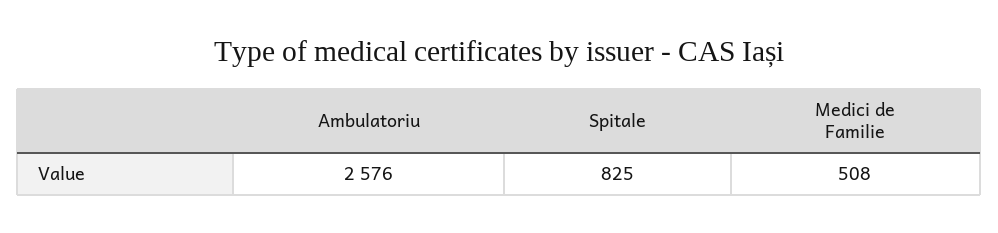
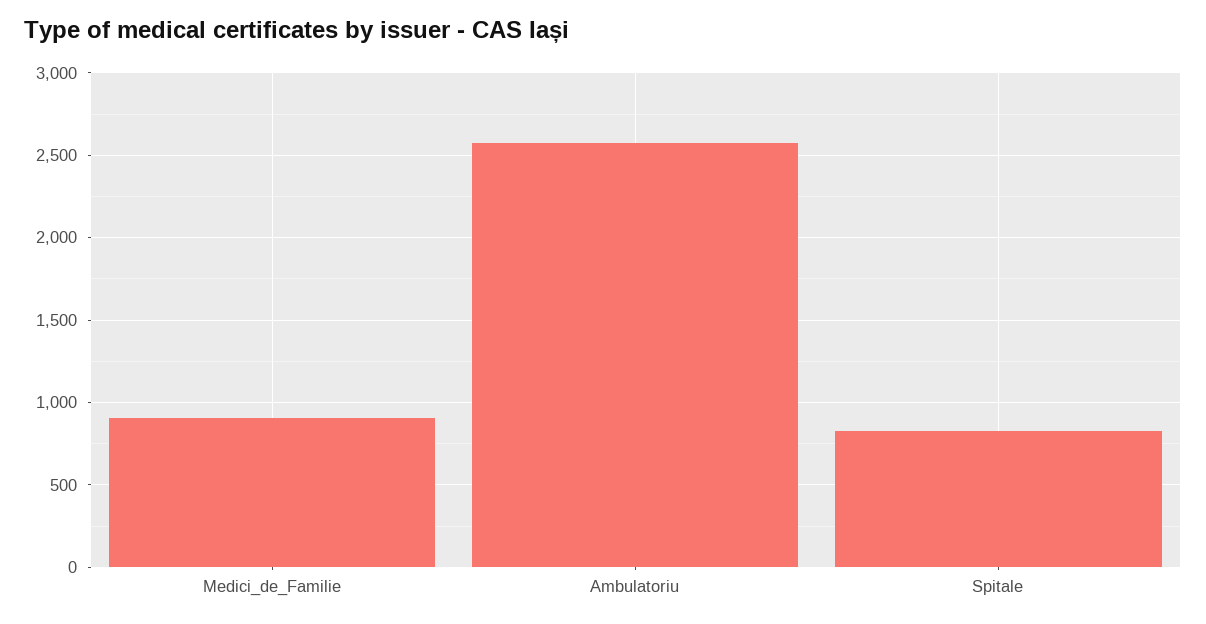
Medici de Familie: 508 -> 900

